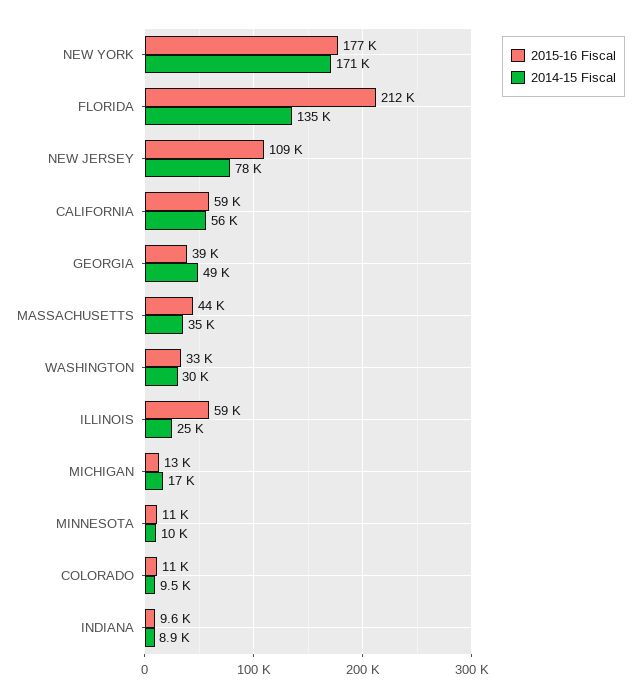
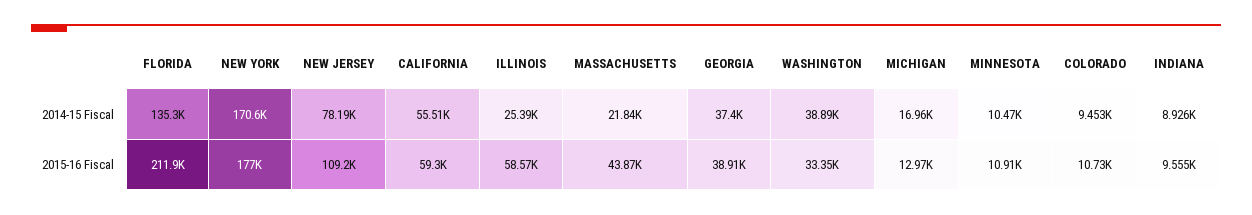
2014-15 Fiscal, GEORGIA: 49000 -> 37400
2014-15 Fiscal, MASSACHUSETTS: 35000 -> 21840
2014-15 Fiscal, WASHINGTON: 30000 -> 38890

